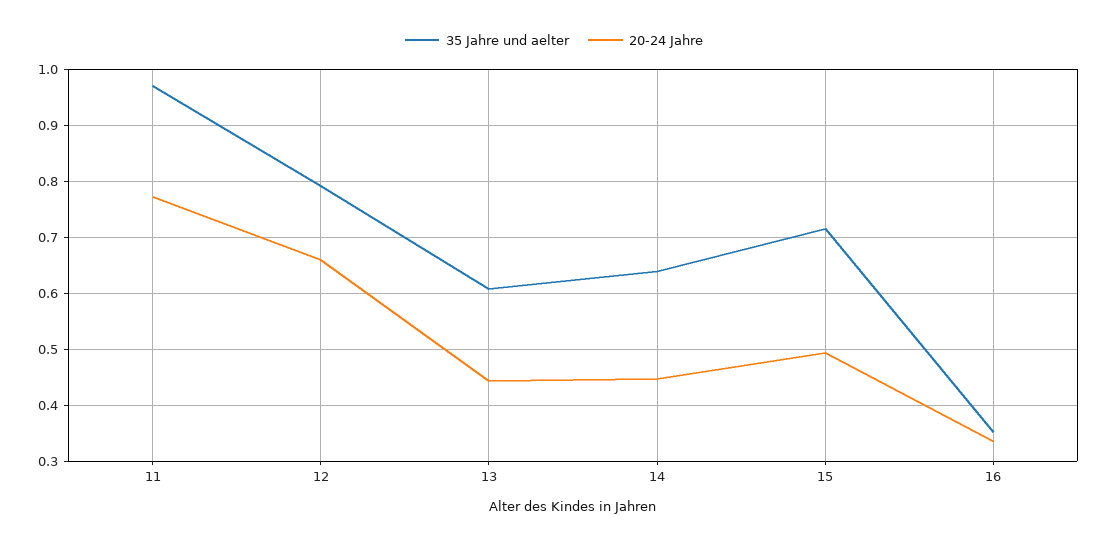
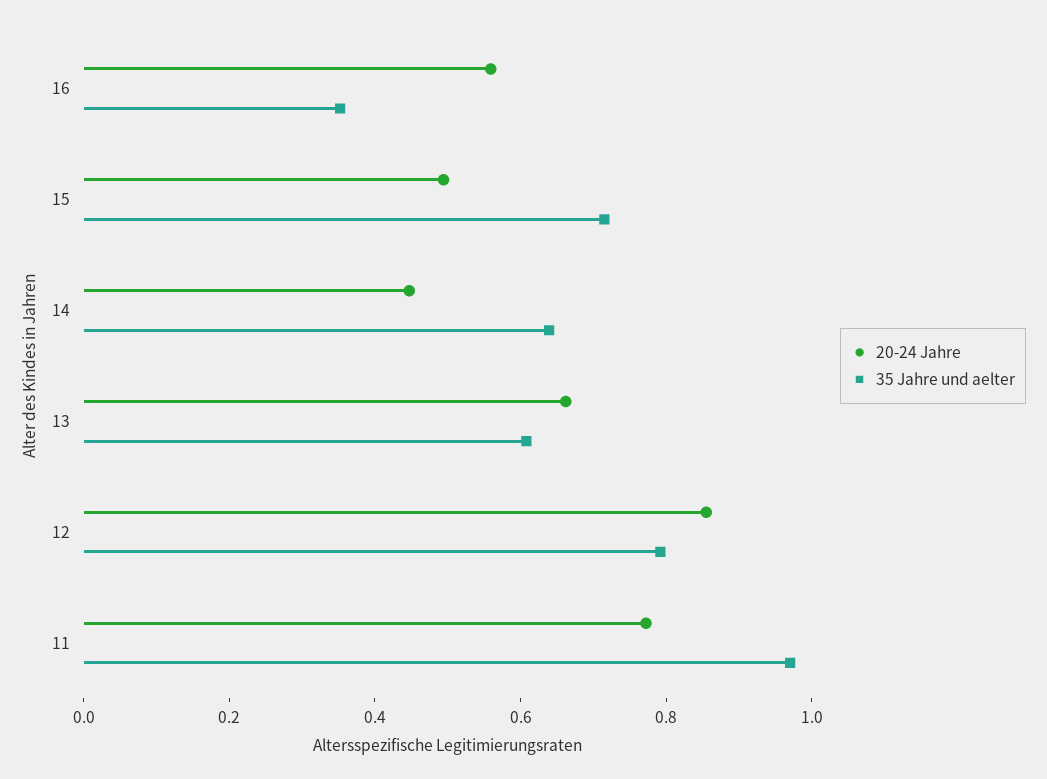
20-24 Jahre, 12: 0.66 -> 0.85
20-24 Jahre, 13: 0.44 -> 0.65
20-24 Jahre, 16: 0.34 -> 0.55

